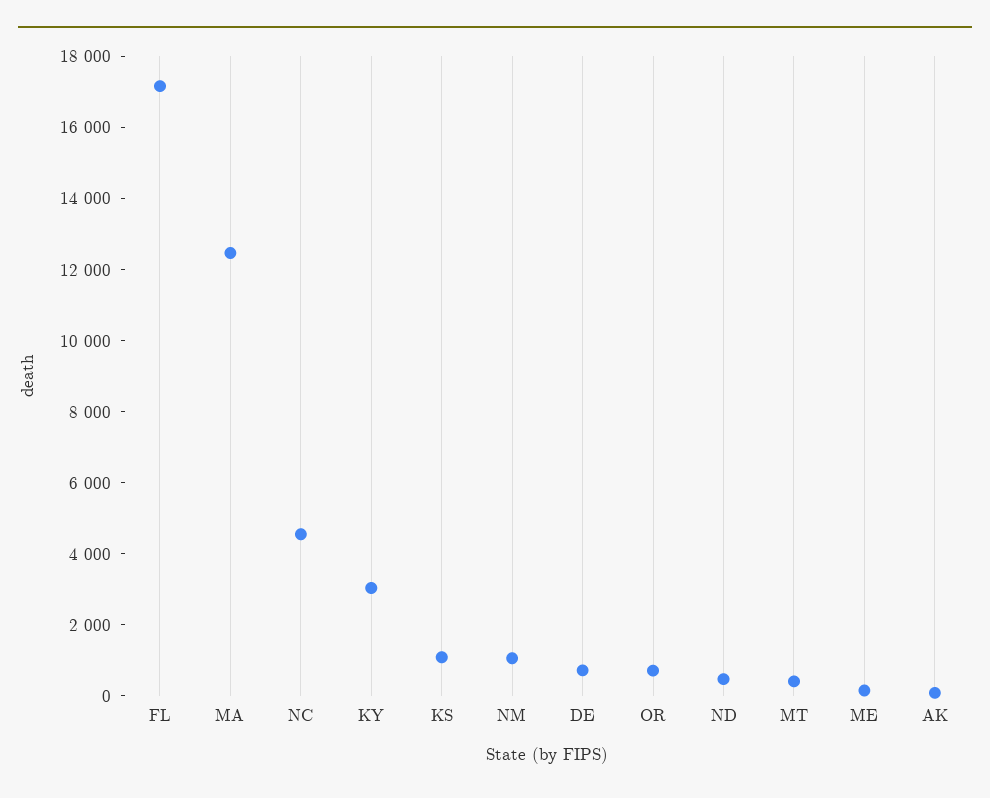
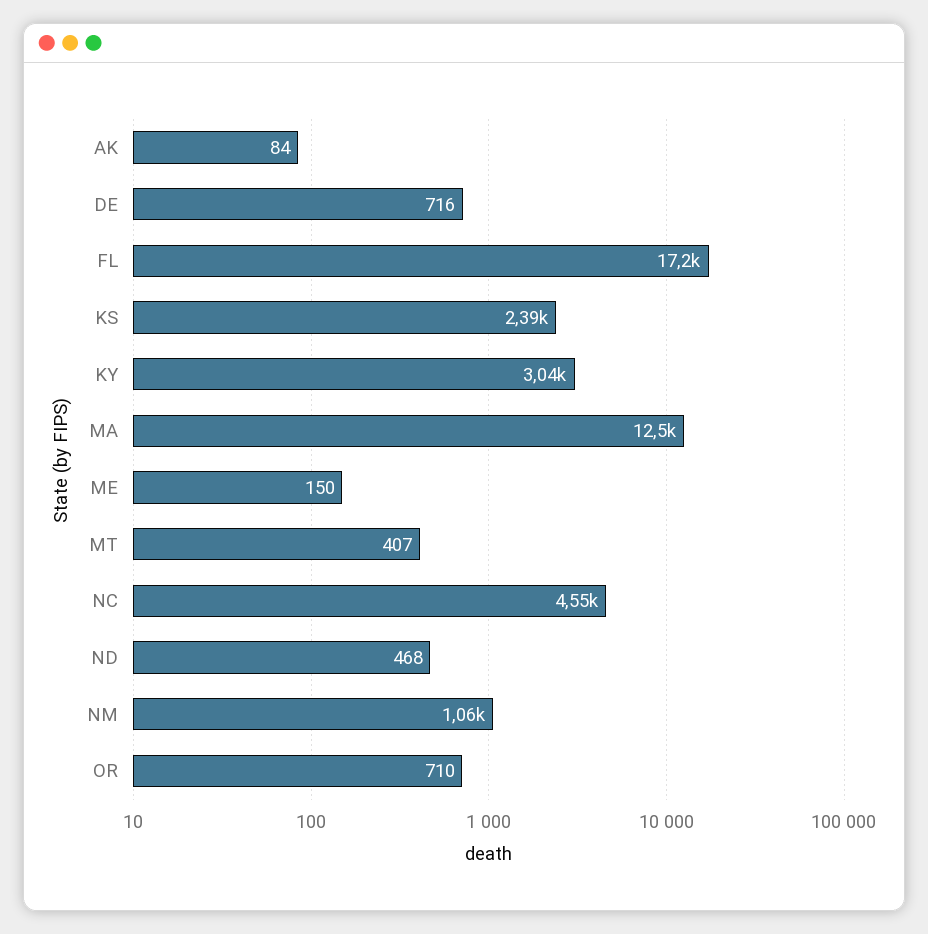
KS: 1000 -> 2390

